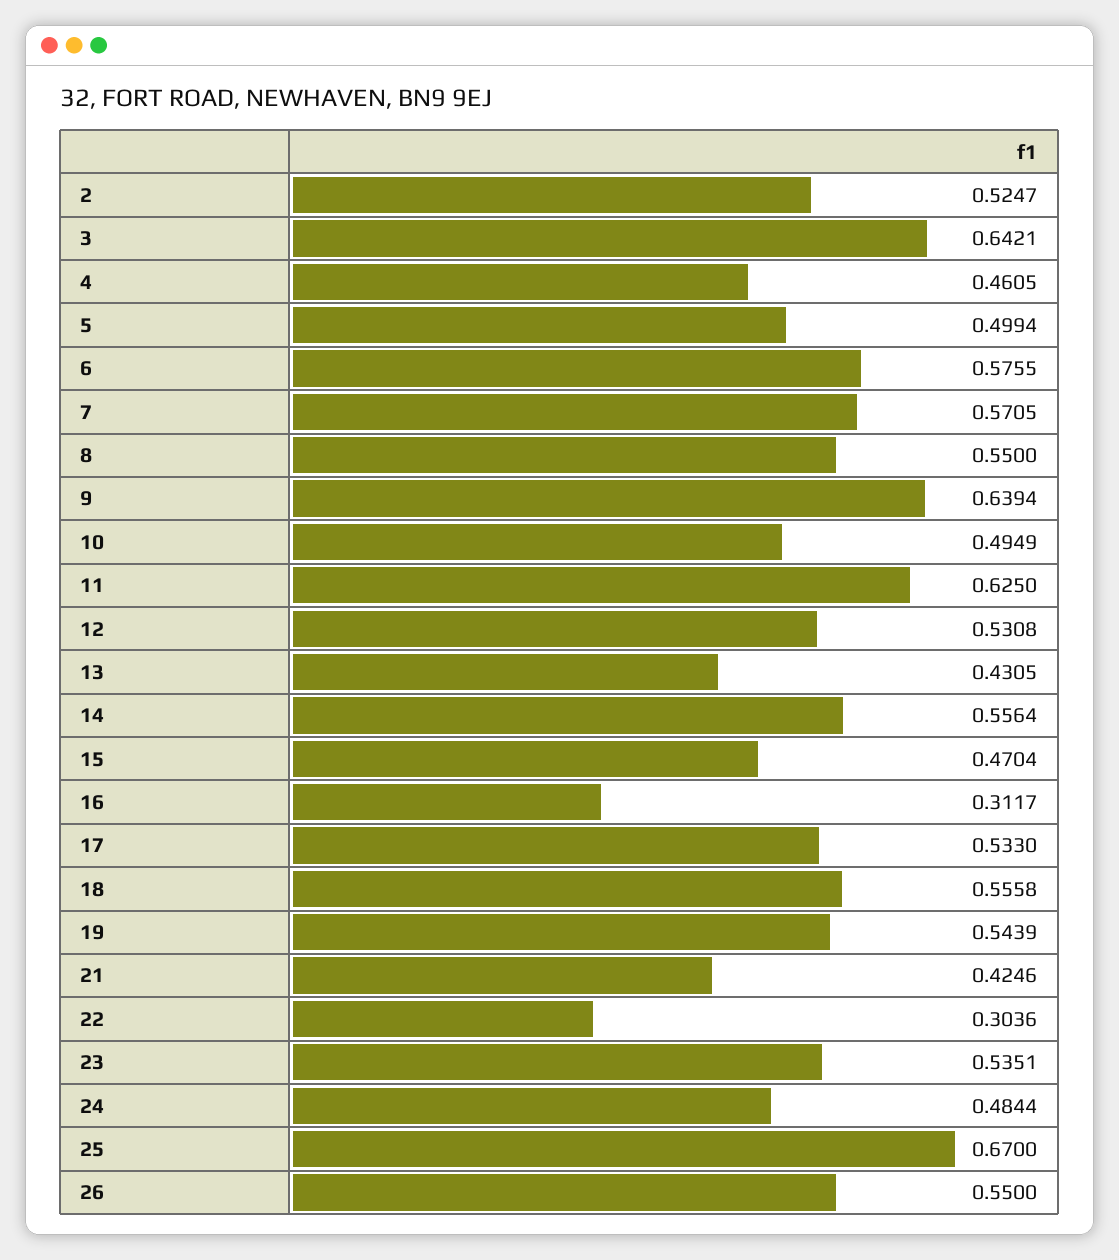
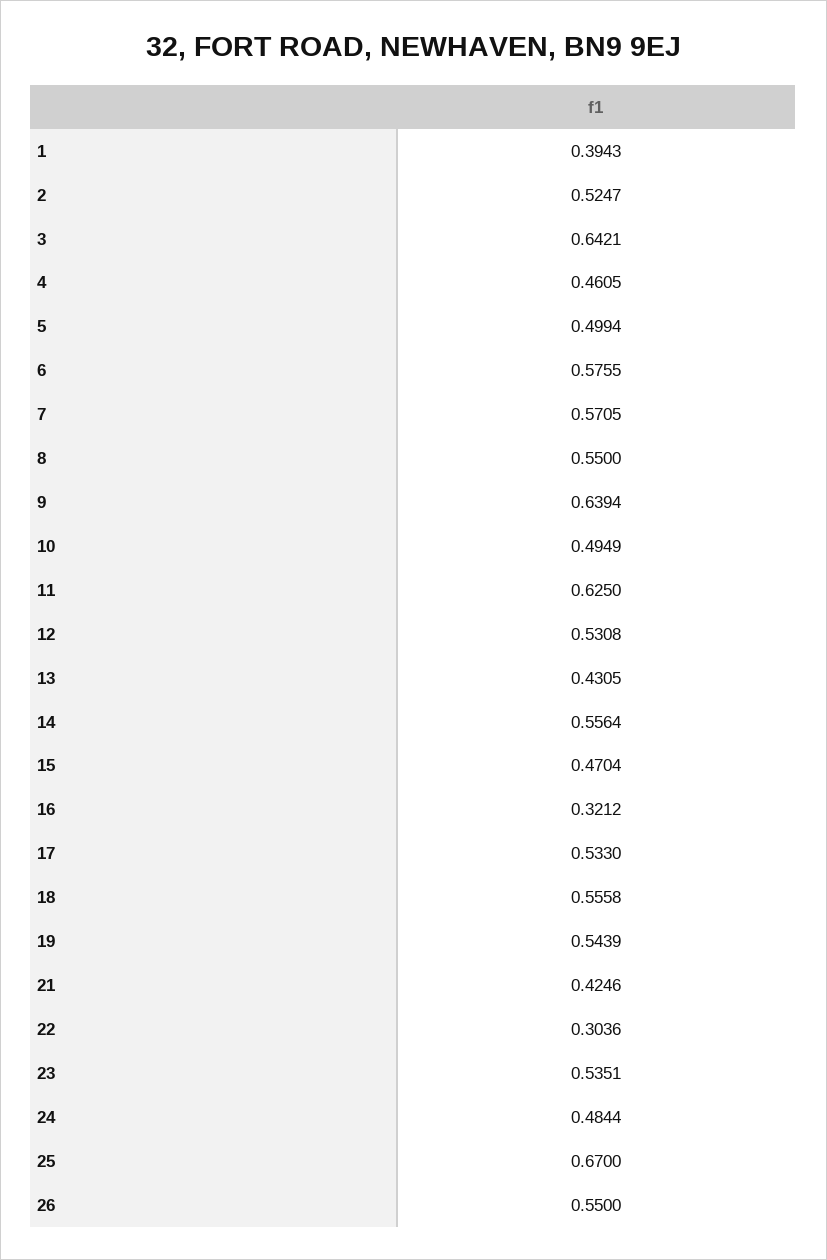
16: 0.3117 -> 0.3212
1: none -> 0.3943

